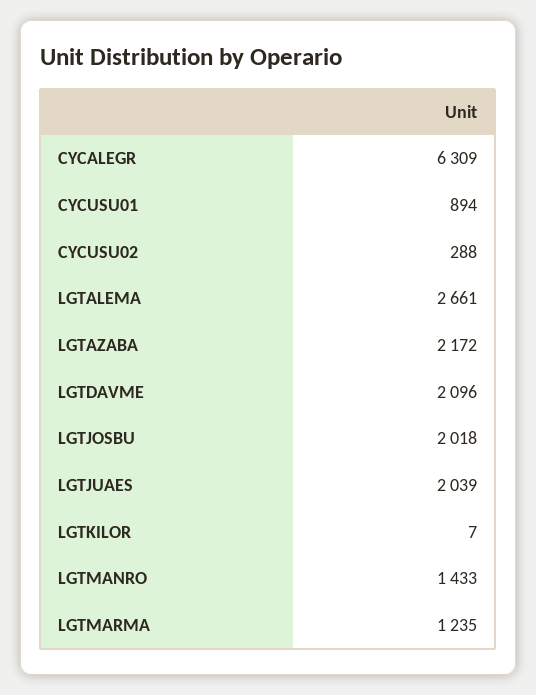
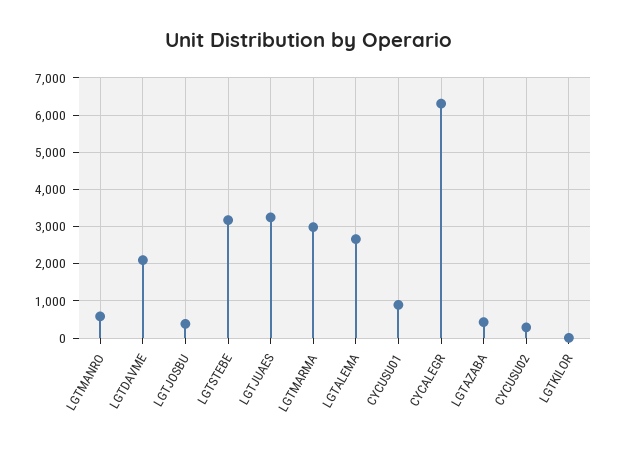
LGTAZABA: 2172 -> 400
LGTJOSBU: 2018 -> 400
LGTJUAES: 2039 -> 3200
LGTMANRO: 1433 -> 600
LGTMARMA: 1235 -> 3000
LGTSTEBE: none -> 3200

